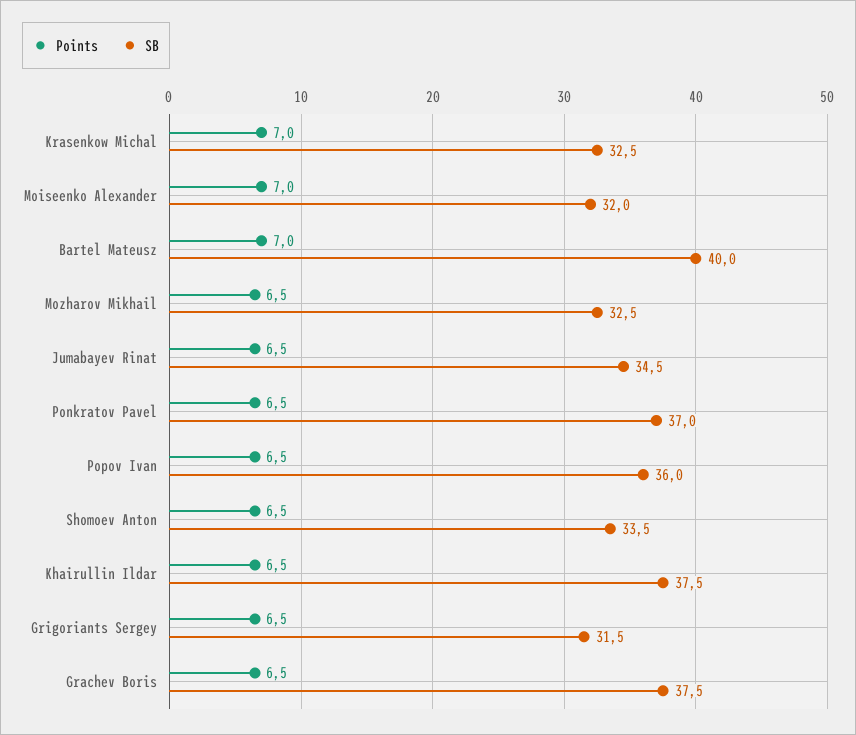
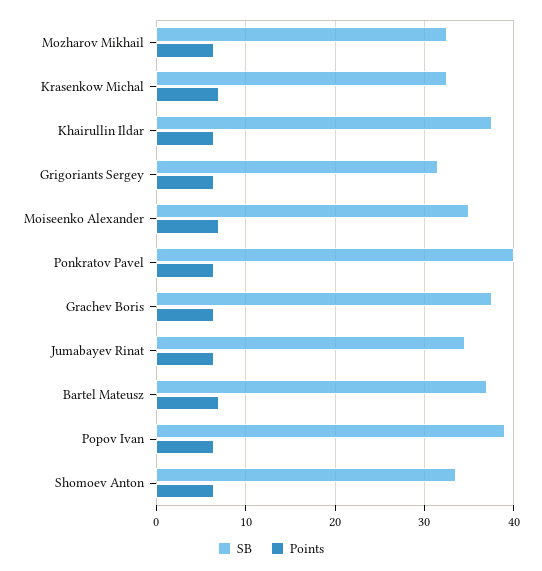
SB, Moiseenko Alexander: 32 -> 35
SB, Bartel Mateusz: 40 -> 37
SB, Ponkratov Pavel: 37 -> 40
SB, Popov Ivan: 36 -> 39

